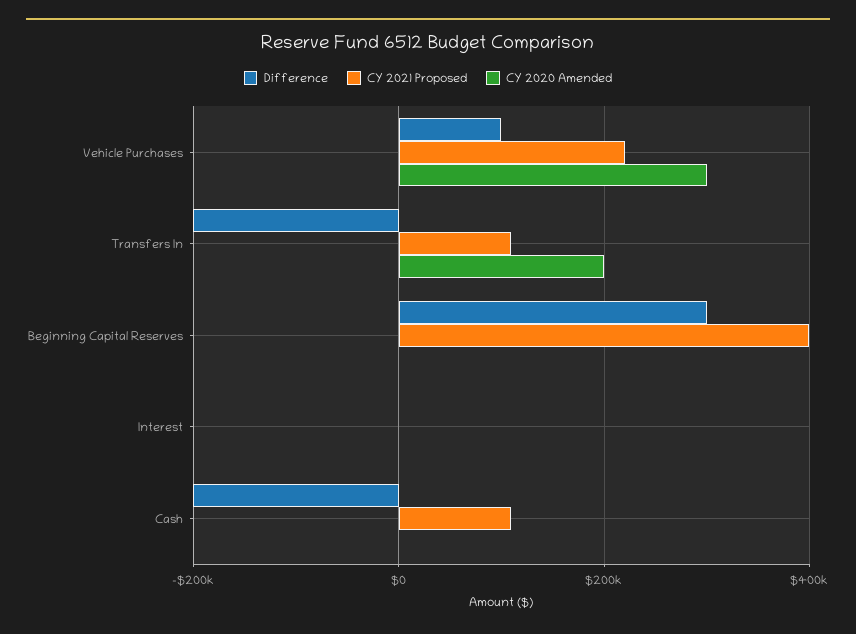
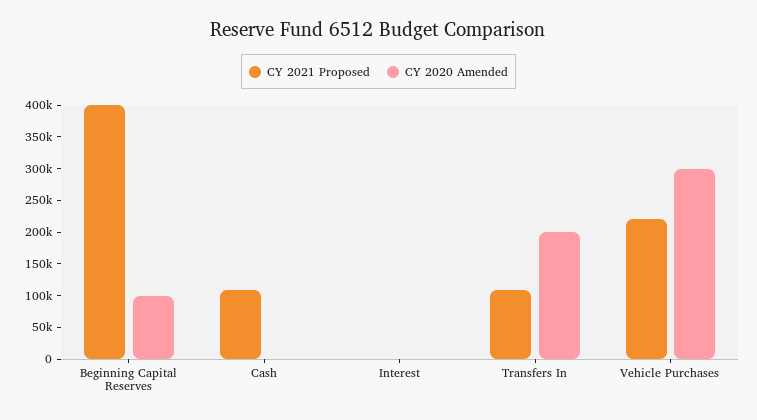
Difference, Vehicle Purchases: 100000 -> none
Difference, Transfers In: -200000 -> none
Difference, Beginning Capital Reserves: 300000 -> none
CY 2020 Amended, Beginning Capital Reserves: 0 -> 100000
Difference, Interest: 0 -> none
Difference, Cash: -200000 -> none

